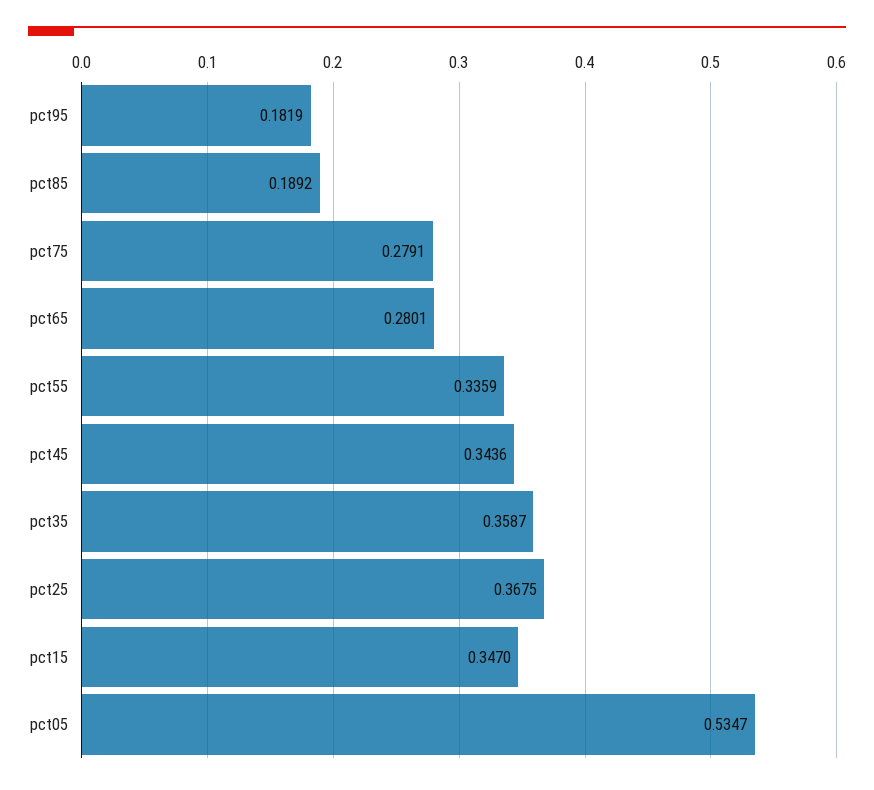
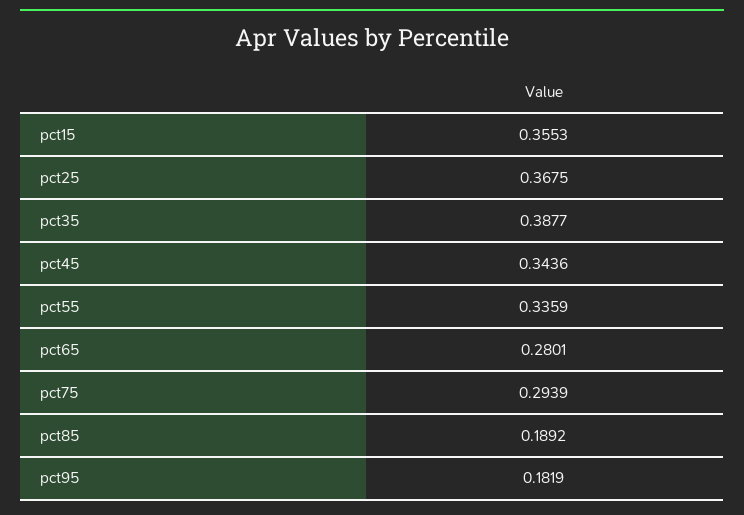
pct75: 0.2791 -> 0.2939
pct35: 0.3587 -> 0.3877
pct15: 0.347 -> 0.3553
pct05: 0.5347 -> none

